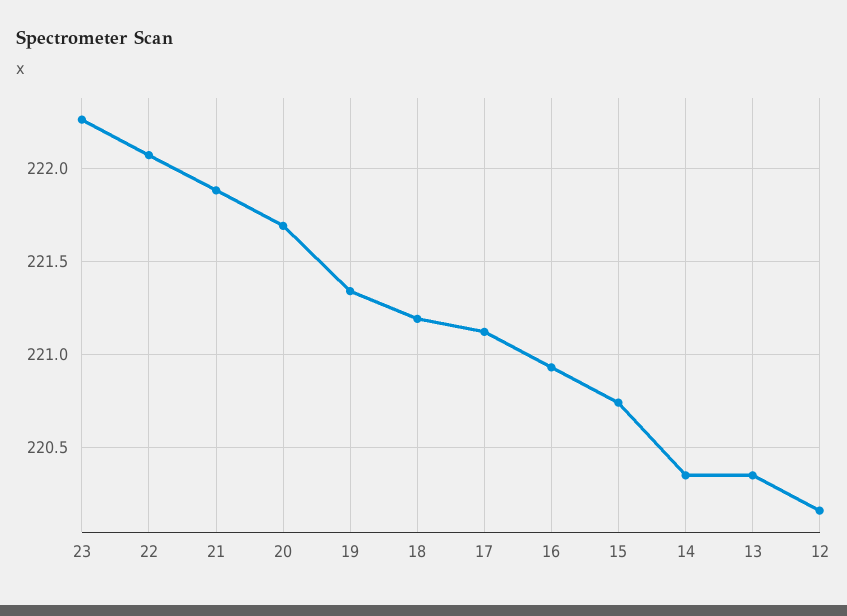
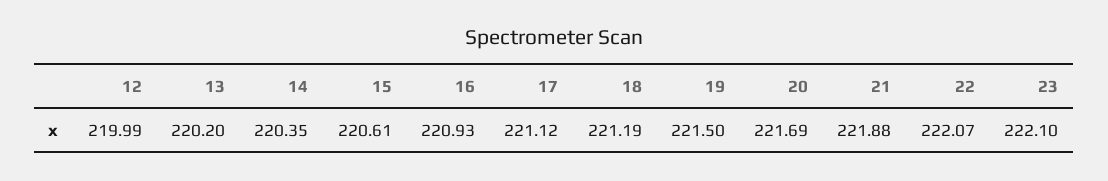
23: 222.25 -> 222.1
19: 221.35 -> 221.5
15: 220.75 -> 220.61
13: 220.35 -> 220.2
12: 220.15 -> 219.99

